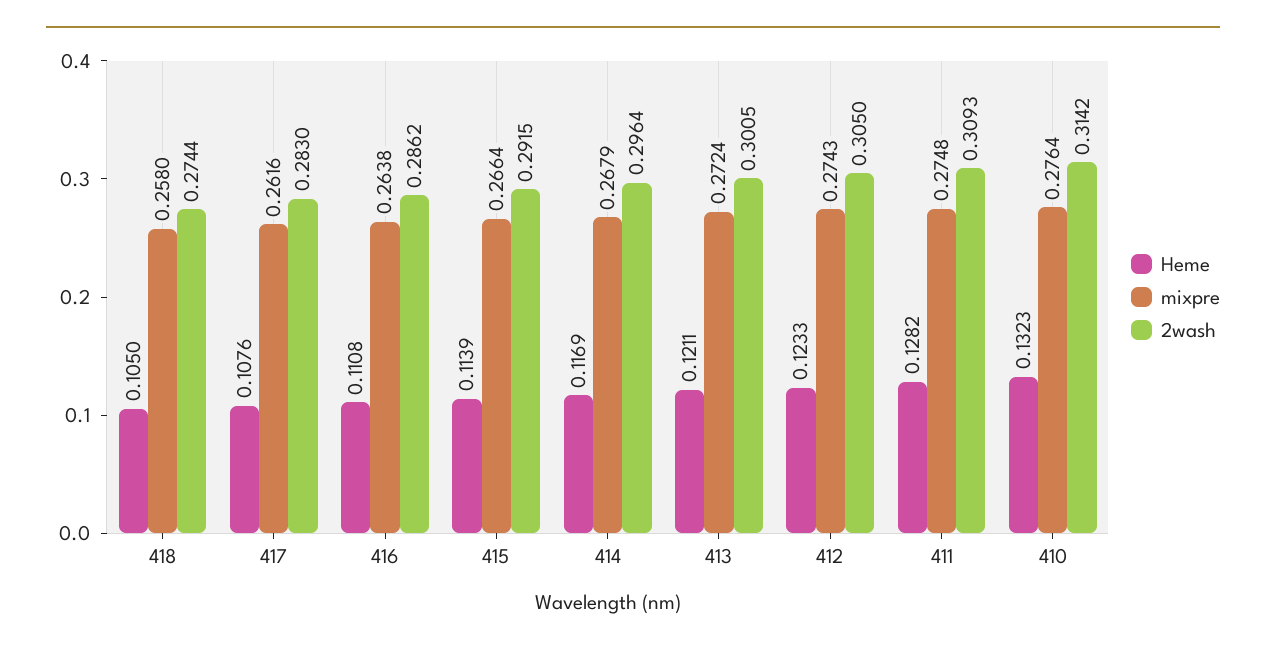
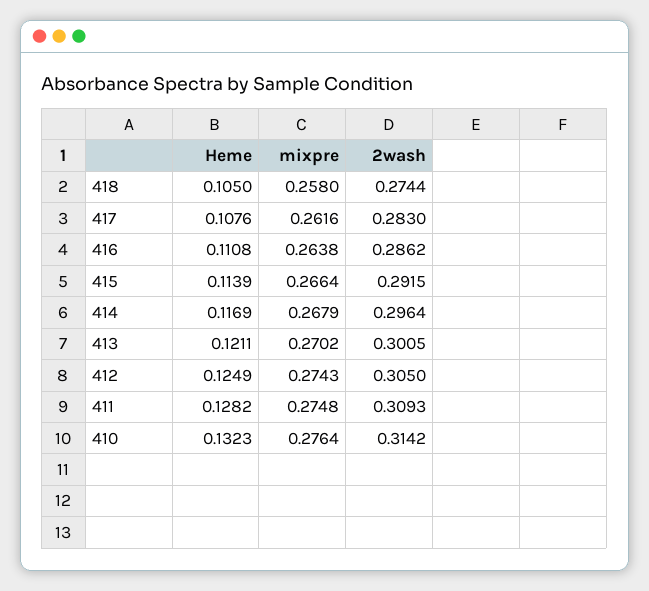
mixpre, 413: 0.2724 -> 0.2702
Heme, 412: 0.1233 -> 0.1249

